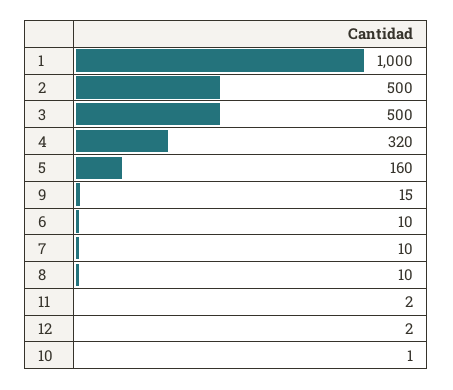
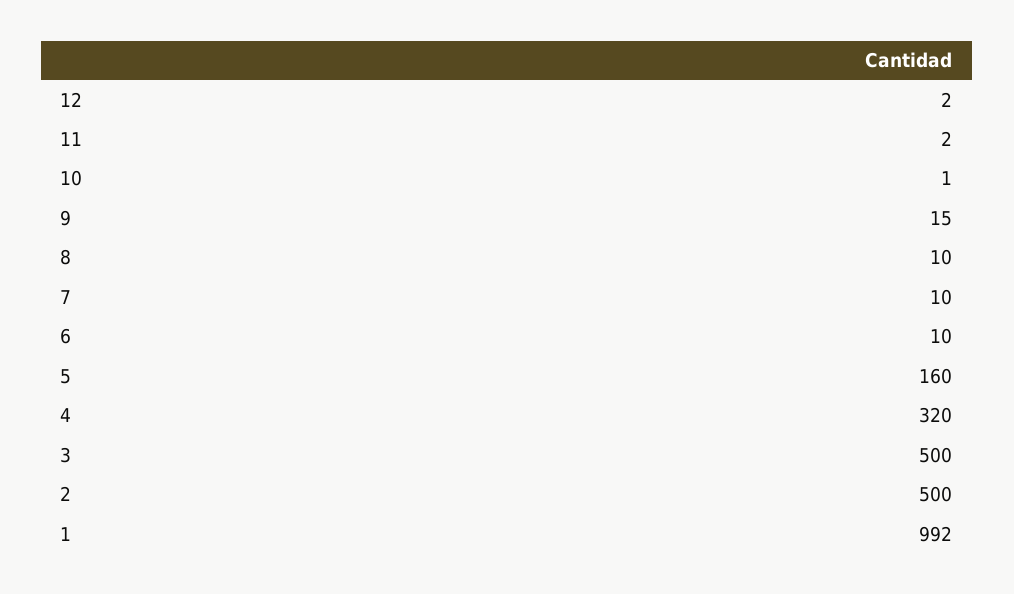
1: 1000 -> 992

